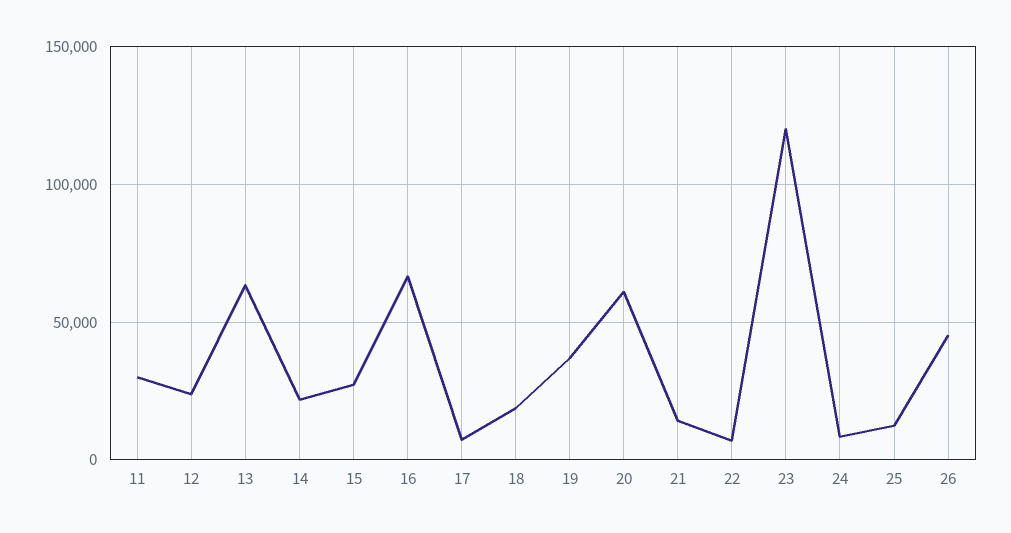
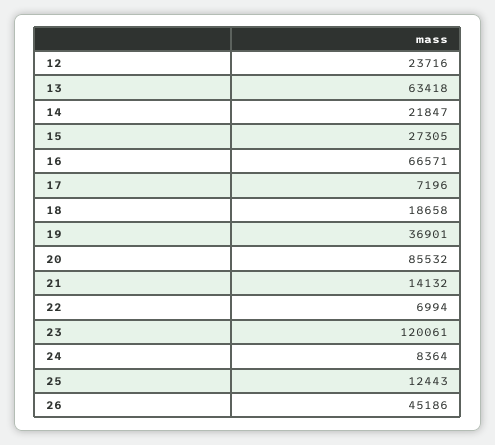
11: 30000 -> none
20: 60000 -> 85532

